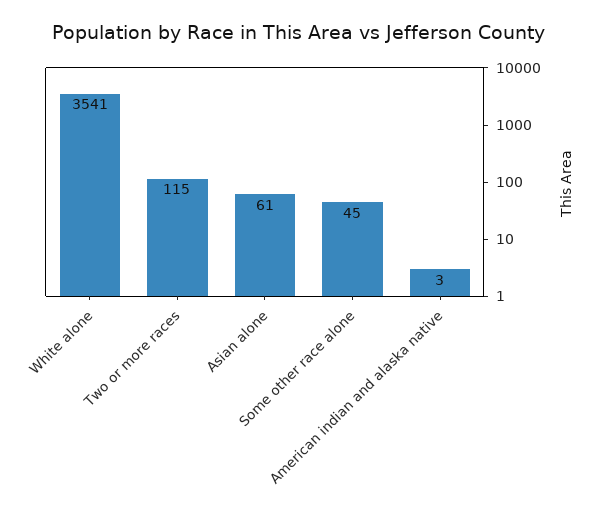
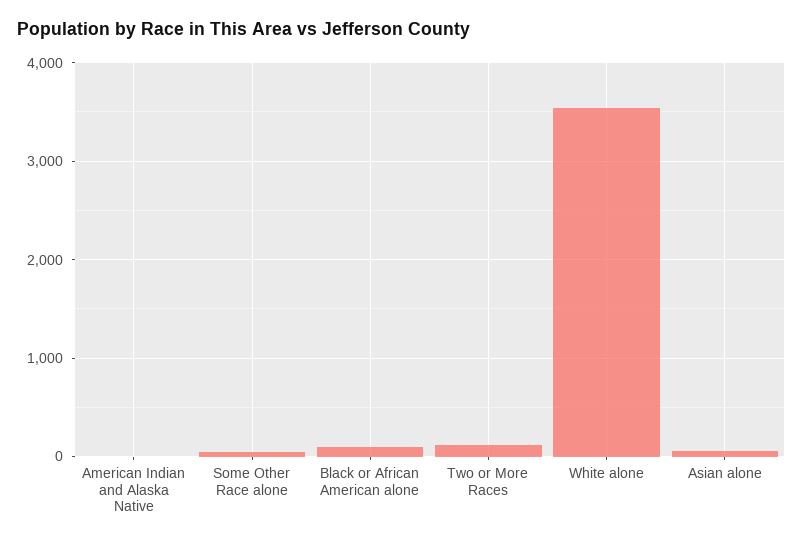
Black or African American alone: none -> 100

